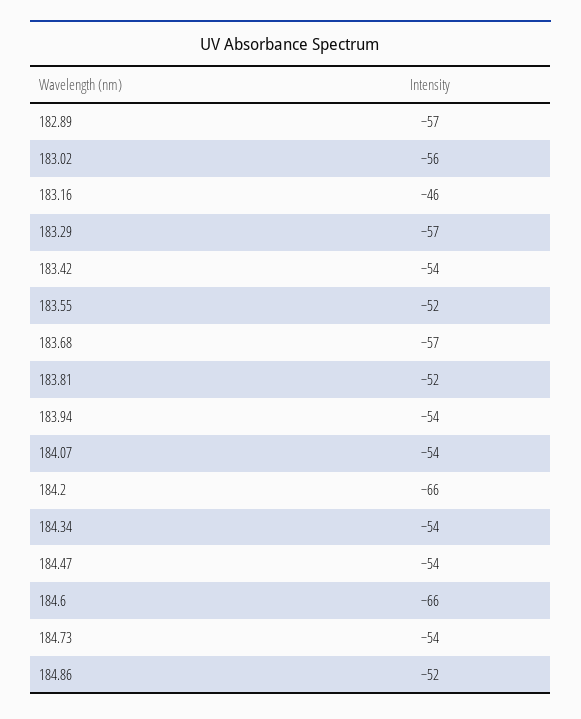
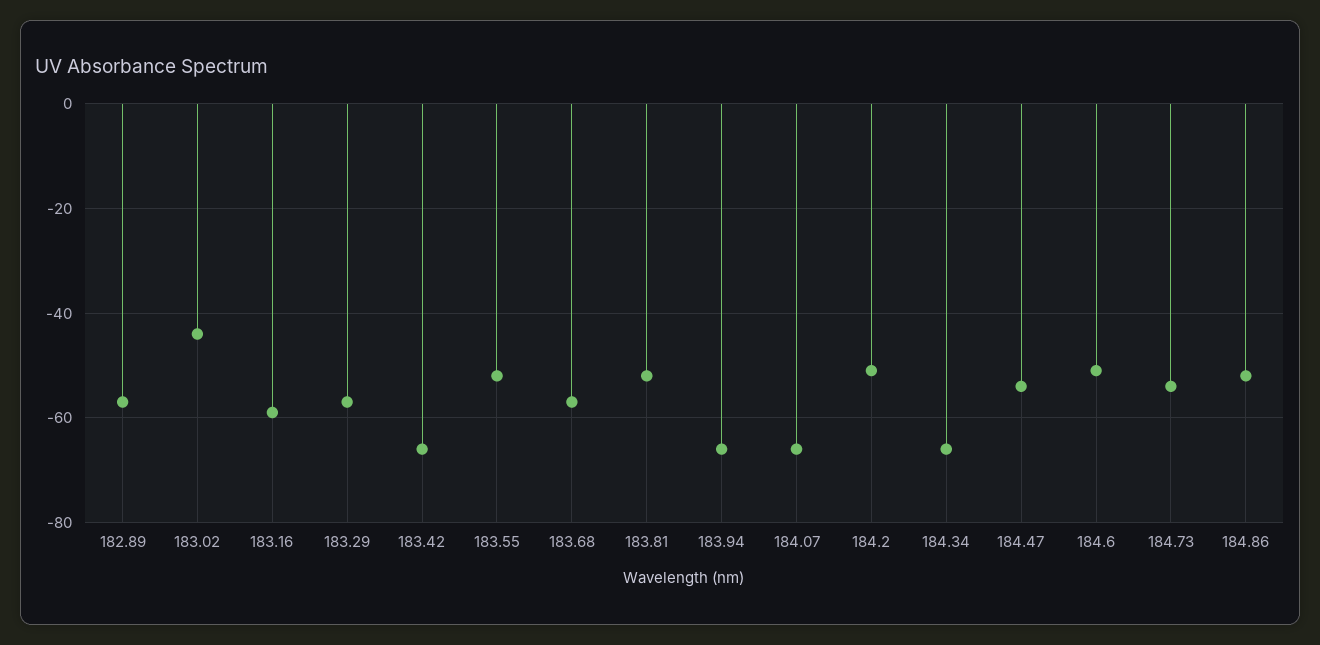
183.02: -56 -> -45
183.16: -46 -> -60
183.42: -54 -> -65
183.94: -54 -> -65
184.07: -54 -> -65
184.2: -66 -> -50
184.34: -54 -> -65
184.6: -66 -> -50

